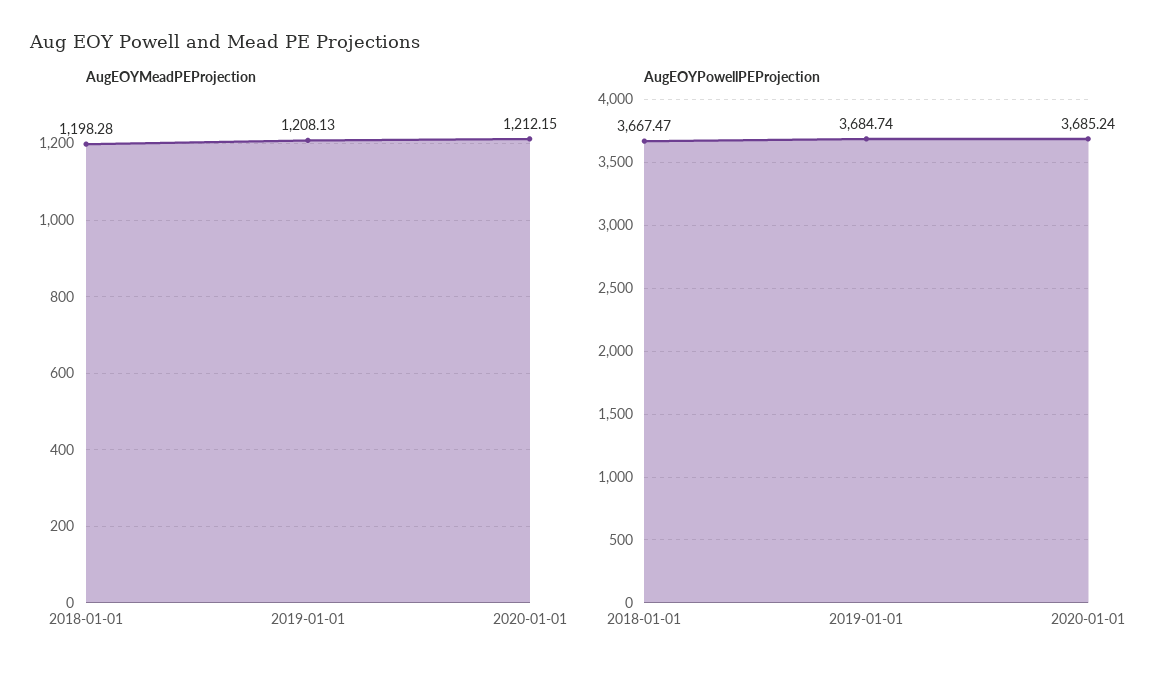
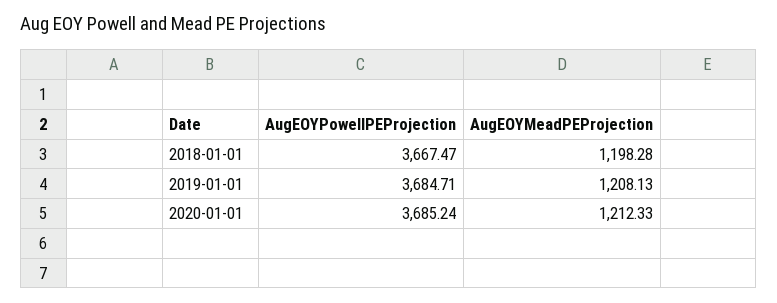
AugEOYMeadPEProjection, 2020-01-01: 1212.15 -> 1212.33
AugEOYPowellPEProjection, 2019-01-01: 3684.74 -> 3684.71

